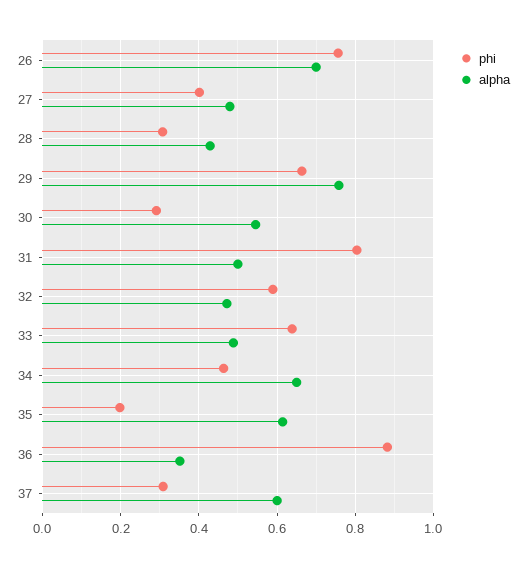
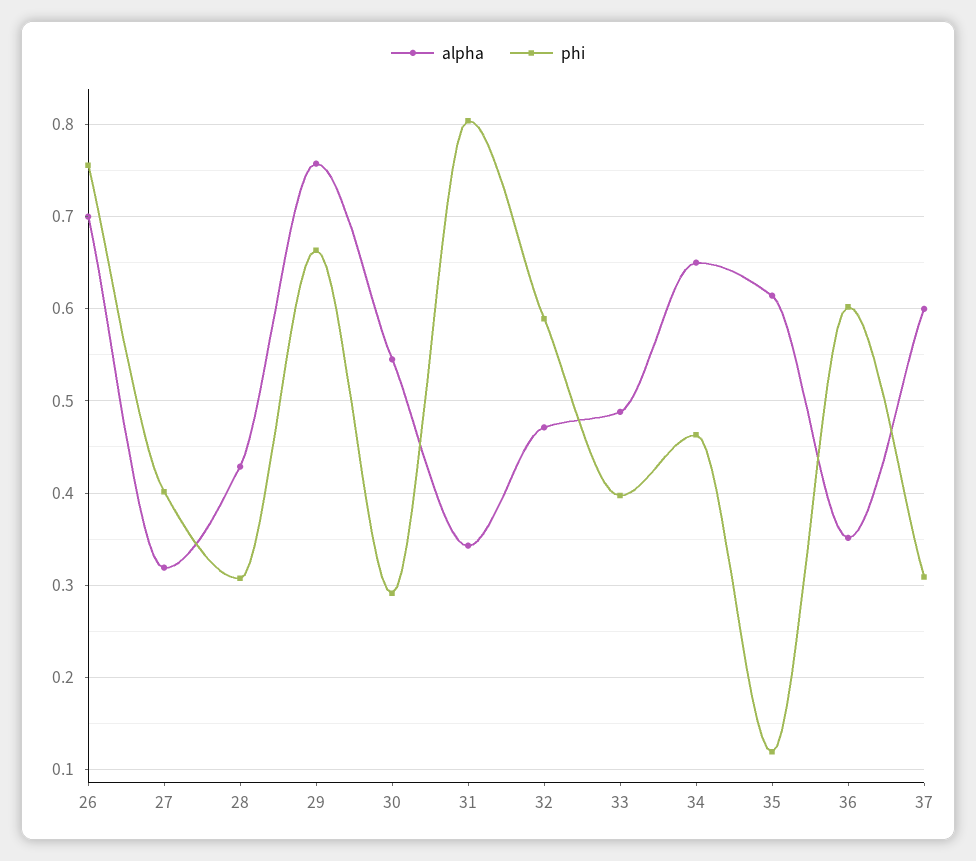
alpha, 27: 0.48 -> 0.32
alpha, 31: 0.5 -> 0.34
phi, 33: 0.64 -> 0.4
phi, 35: 0.2 -> 0.12
phi, 36: 0.88 -> 0.6

